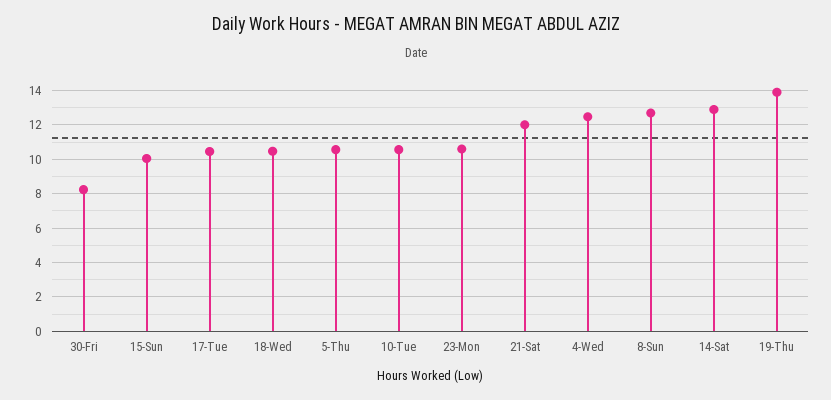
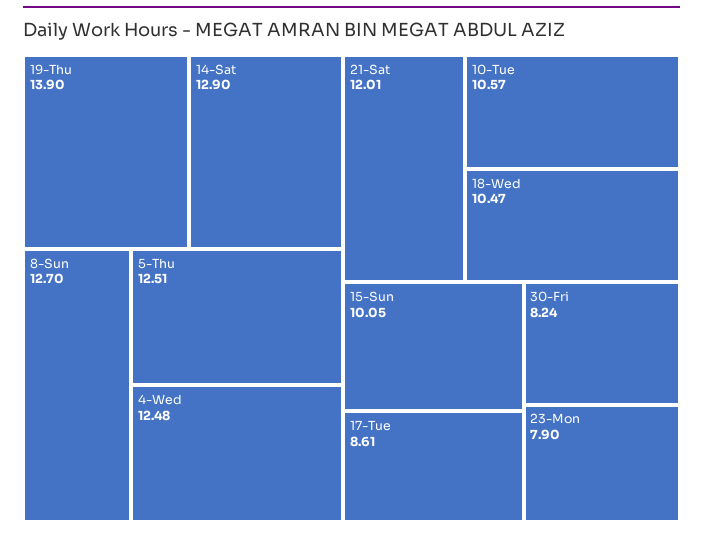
17-Tue: 10.5 -> 8.61
5-Thu: 10.5 -> 12.51
23-Mon: 10.5 -> 7.9

